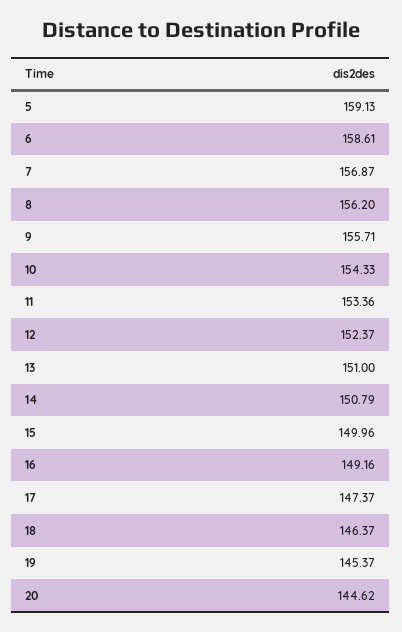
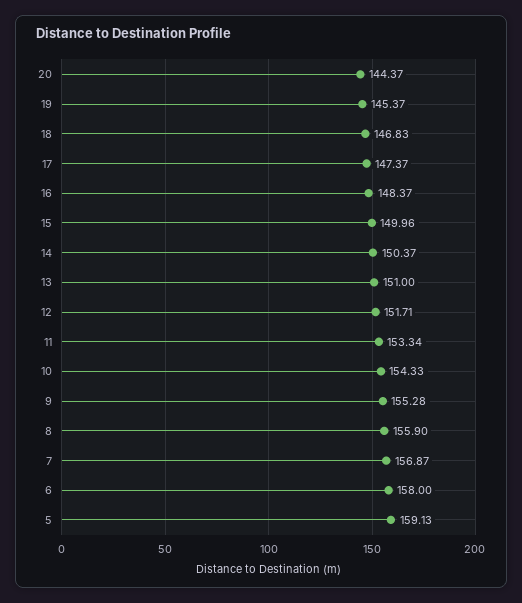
6: 158.61 -> 158
8: 156.2 -> 155.9
9: 155.71 -> 155.28
11: 153.36 -> 153.34
12: 152.37 -> 151.71
14: 150.79 -> 150.37
16: 149.16 -> 148.37
18: 146.37 -> 146.83
20: 144.62 -> 144.37

